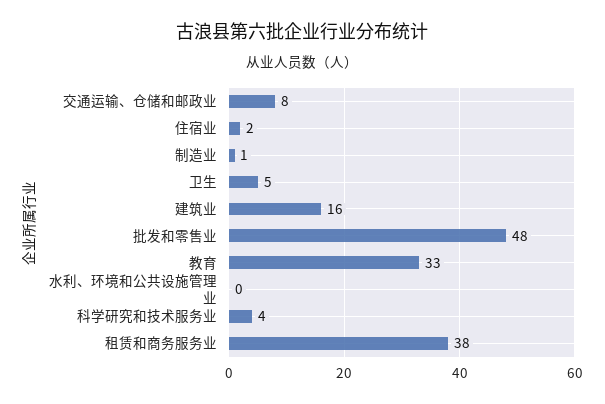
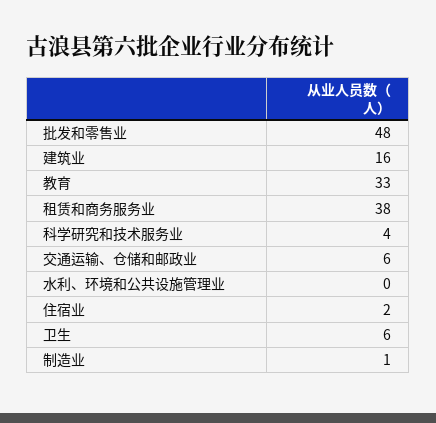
交通运输、仓储和邮政业: 8 -> 6
卫生: 5 -> 6

